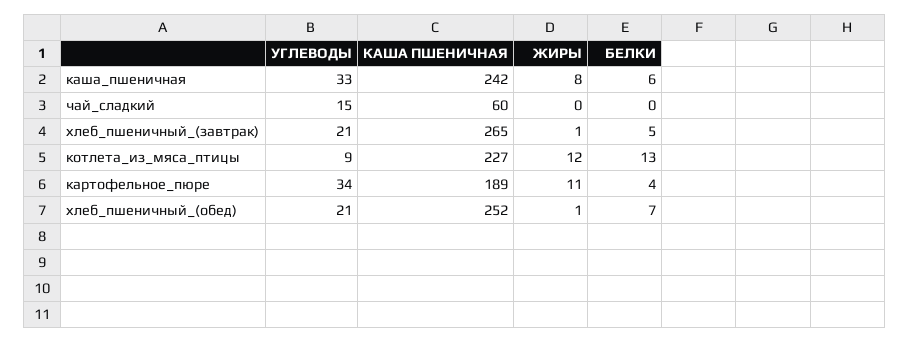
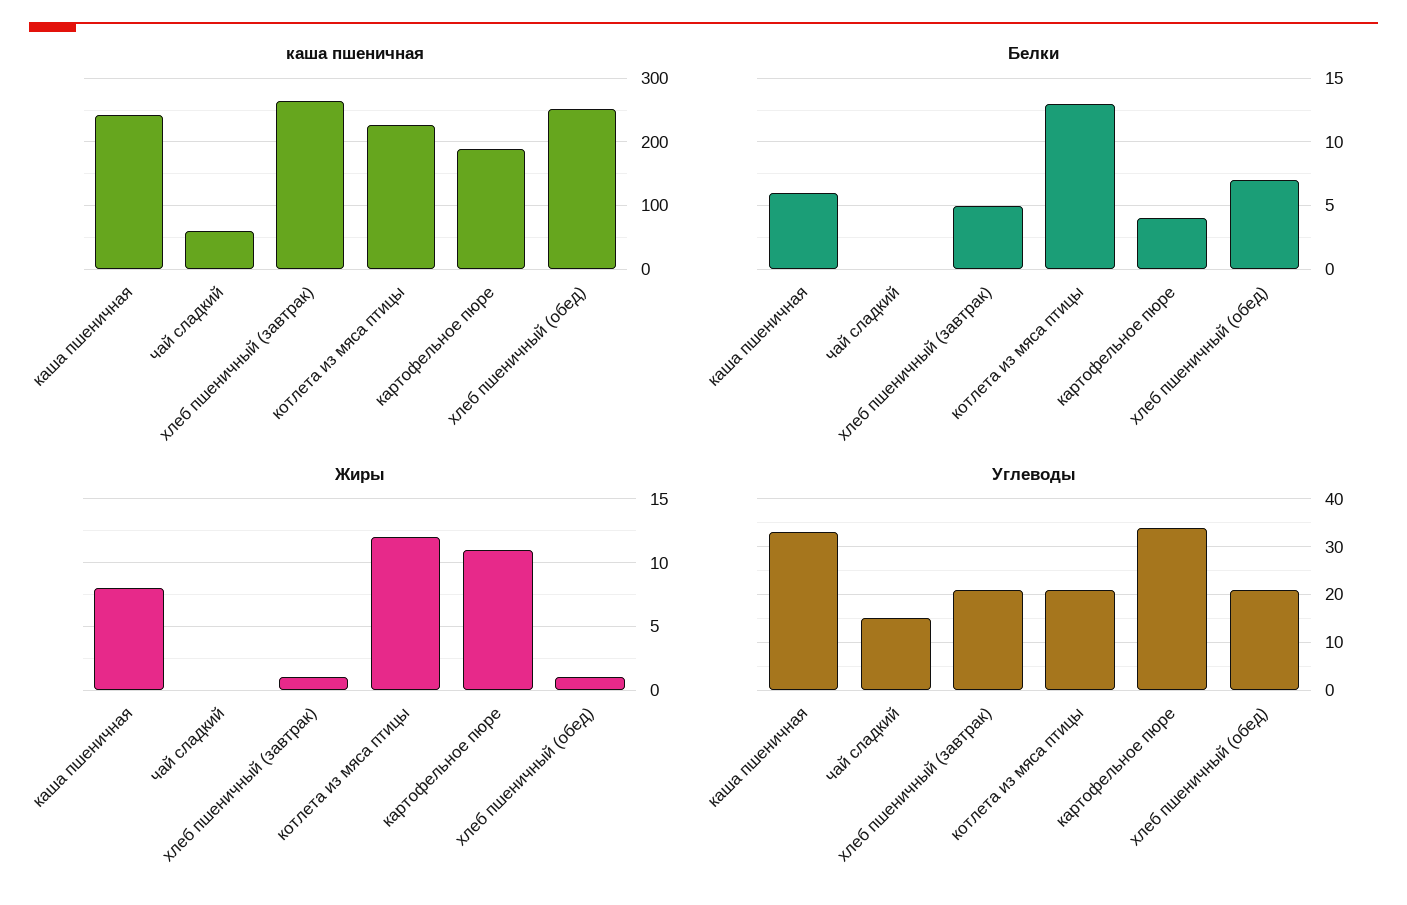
УГЛЕВОДЫ, котлета_из_мяса_птицы: 9 -> 20

